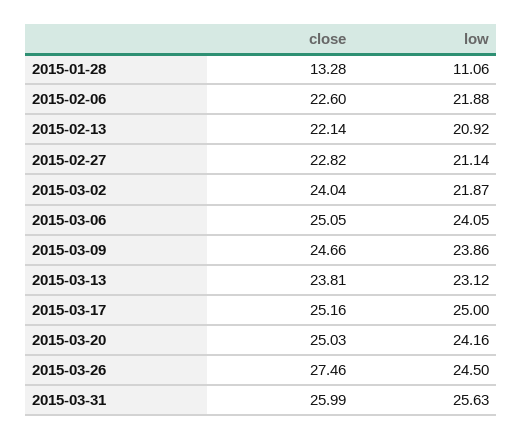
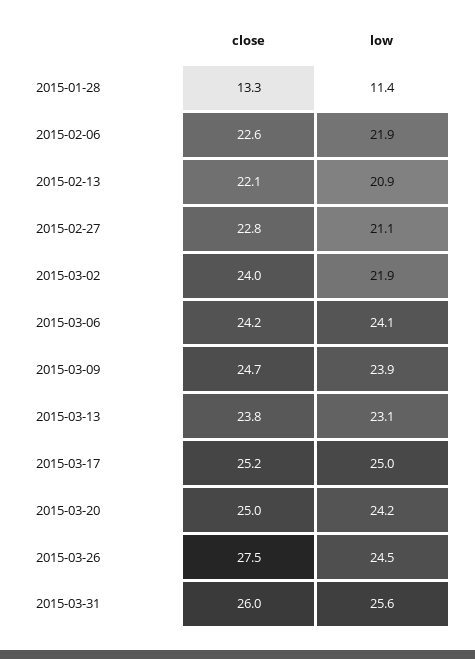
low, 2015-01-28: 11.06 -> 11.4
close, 2015-03-06: 25.05 -> 24.2

